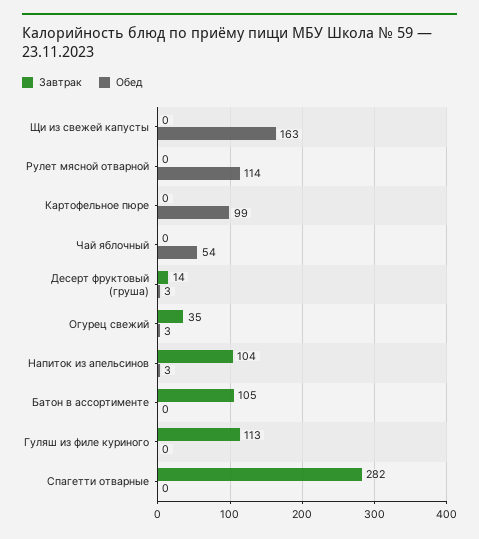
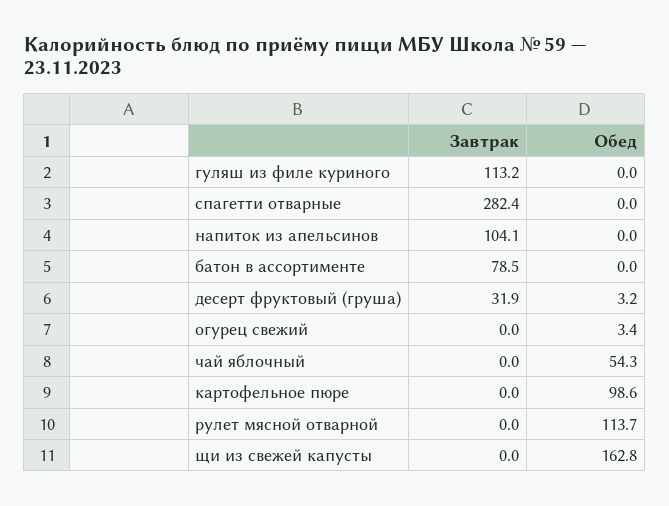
Завтрак, Десерт фруктовый (груша): 14 -> 31.9
Завтрак, Огурец свежий: 35 -> 0
Обед, Напиток из апельсинов: 3 -> 0
Завтрак, Батон в ассортименте: 105 -> 78.5

